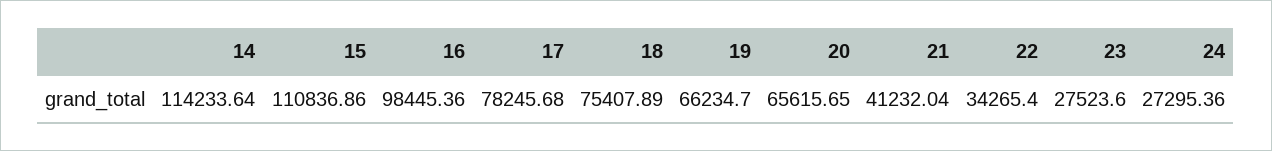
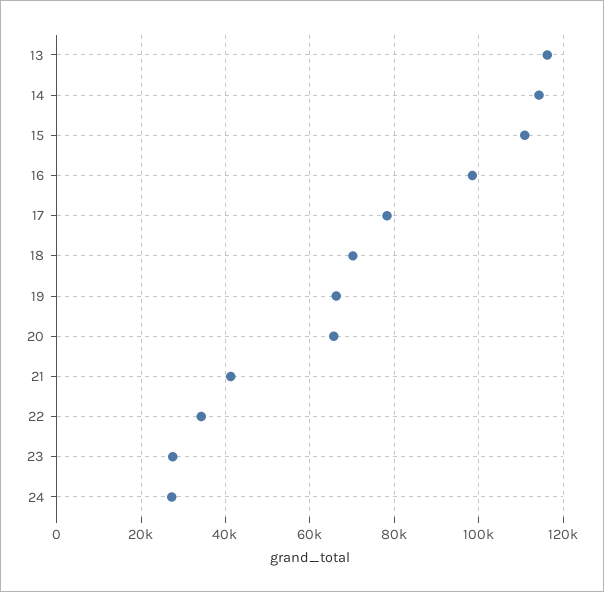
18: 75407.89 -> 70000
13: none -> 116000

